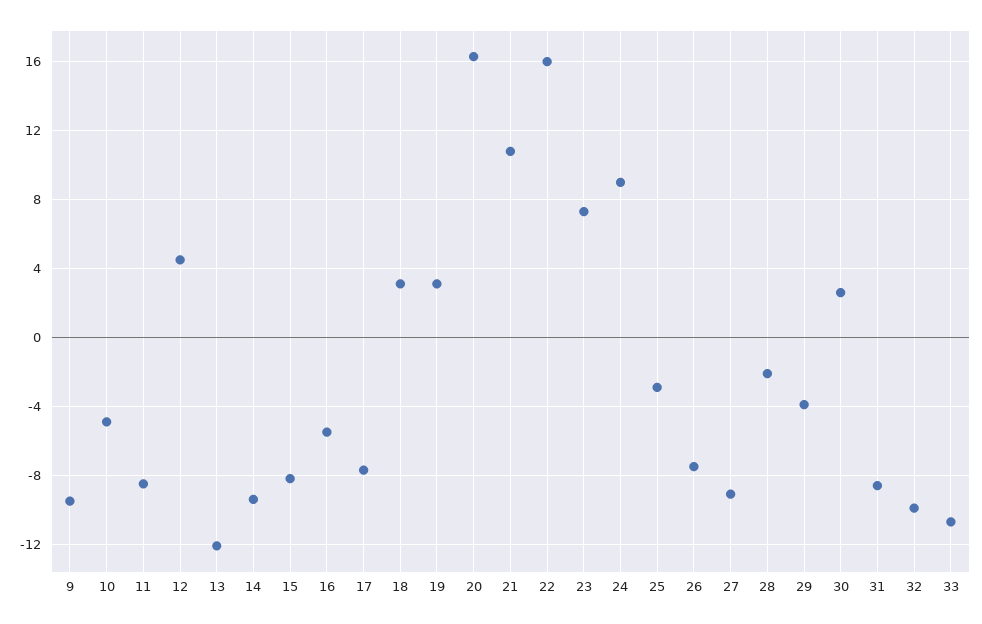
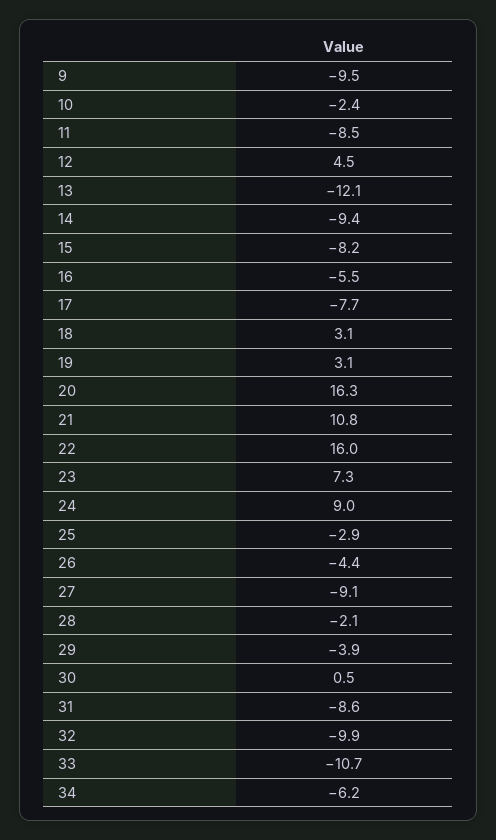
10: -5 -> -2.4
26: -7.5 -> -4.4
30: 2.5 -> 0.5
34: none -> -6.2

